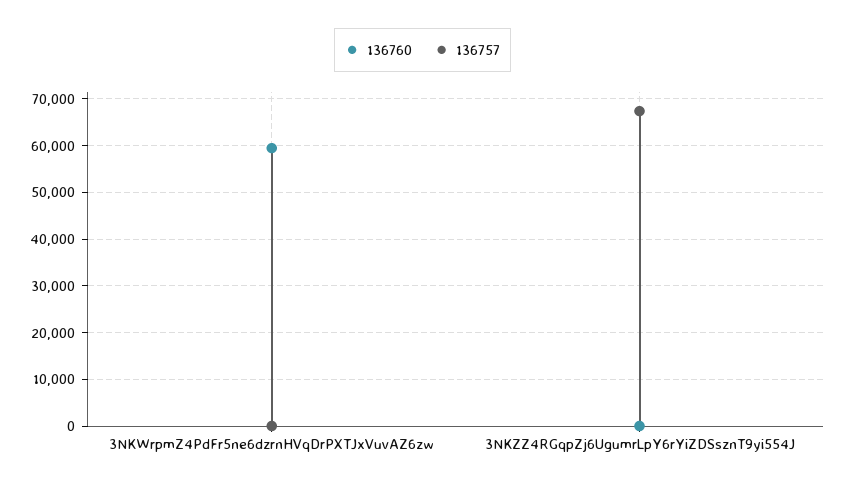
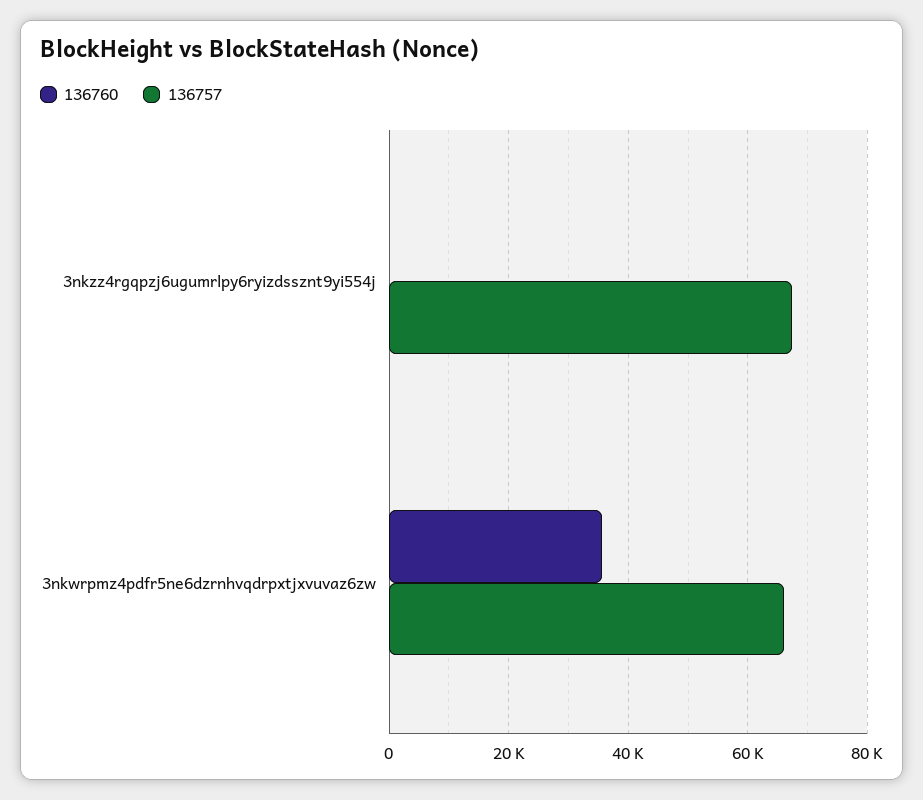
136760, 3NKWrpmZ4PdFr5ne6dzrnHVqDrPXTJxVuvAZ6zw: 60000 -> 36000
136757, 3NKWrpmZ4PdFr5ne6dzrnHVqDrPXTJxVuvAZ6zw: 0 -> 66000

